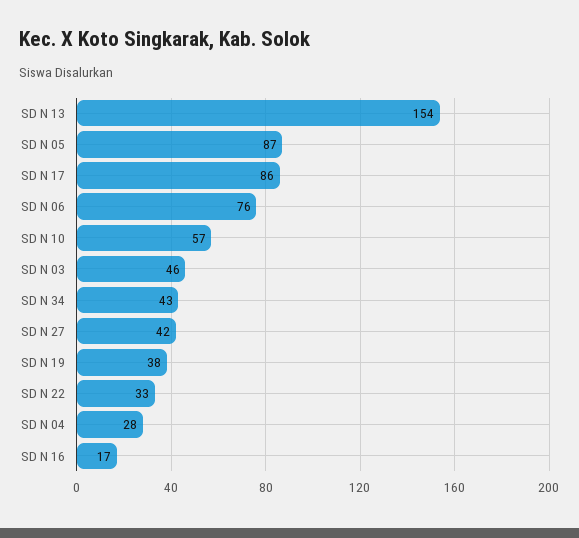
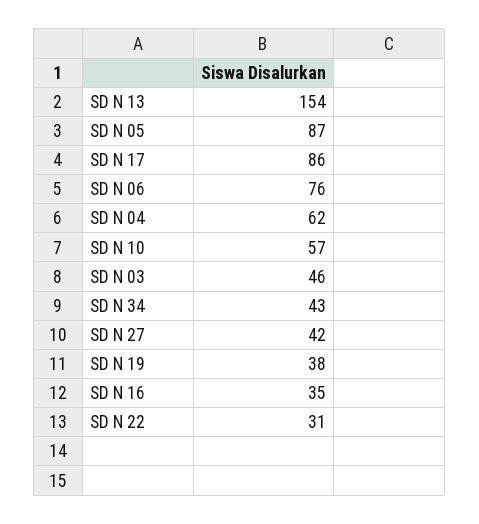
SD N 22: 33 -> 31
SD N 04: 28 -> 62
SD N 16: 17 -> 35

